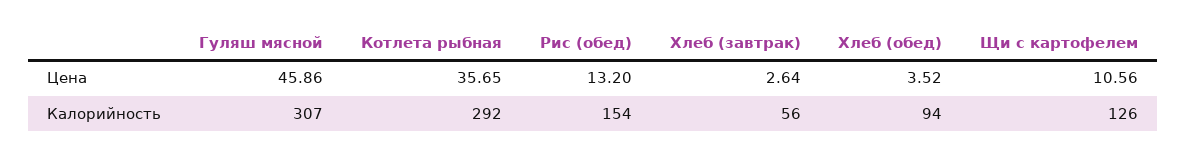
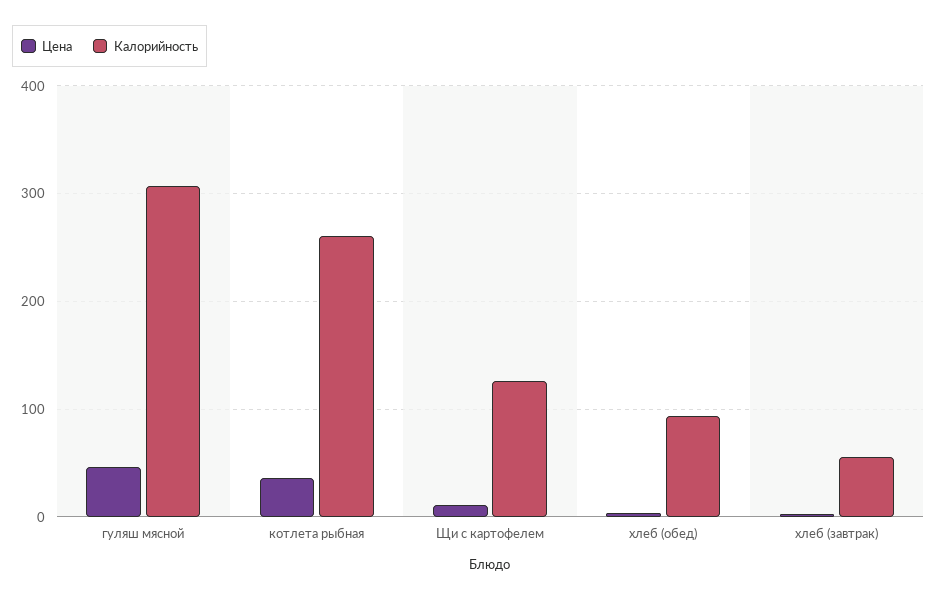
Цена, Рис (обед): 13.2 -> none
Калорийность, Котлета рыбная: 292 -> 260
Калорийность, Рис (обед): 154 -> none

